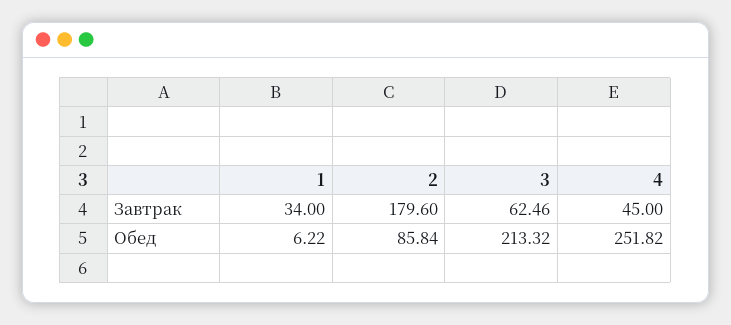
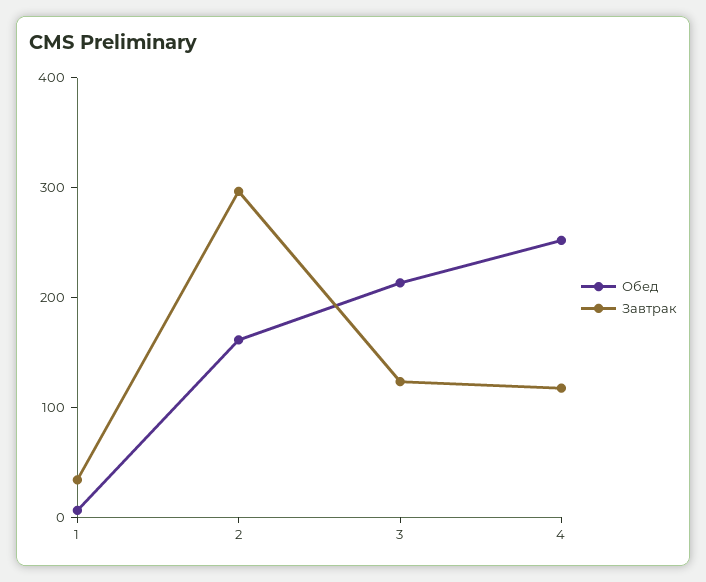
Завтрак, 2: 179.6 -> 300
Завтрак, 3: 62.46 -> 120
Завтрак, 4: 45 -> 120
Обед, 2: 85.84 -> 160

